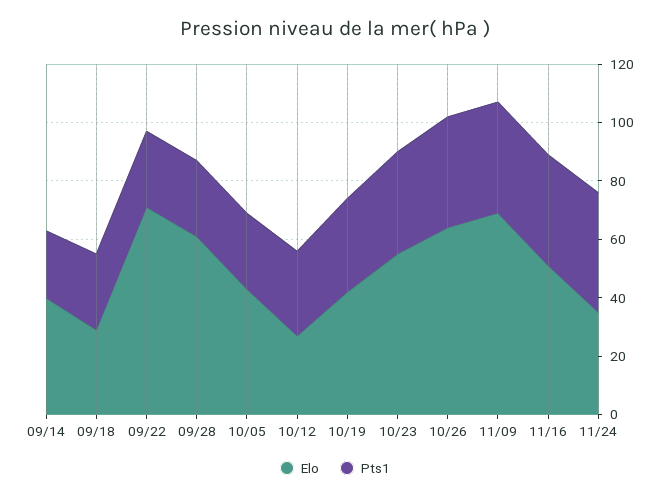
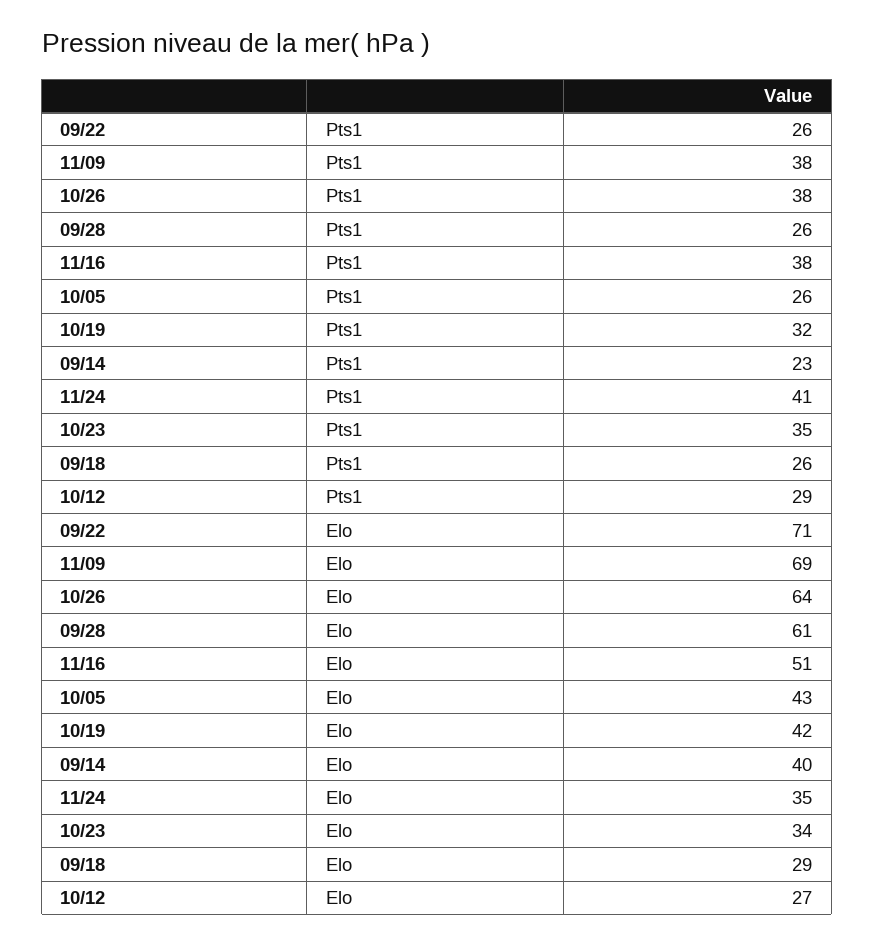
Elo, 10/23: 55 -> 34

